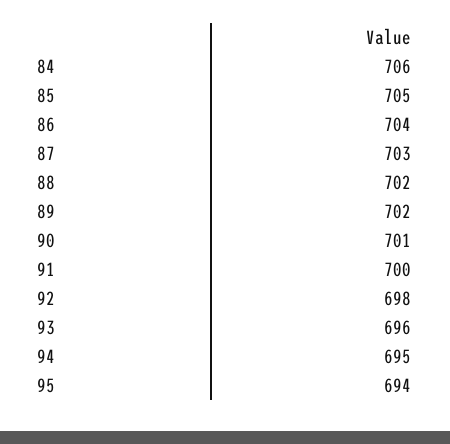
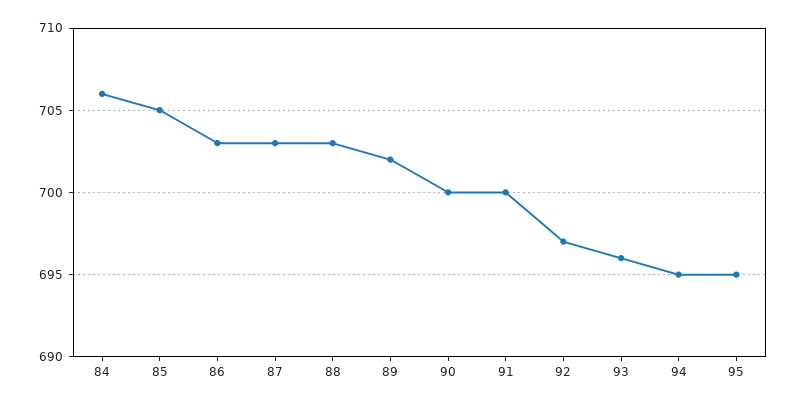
86: 704 -> 703
88: 702 -> 703
90: 701 -> 700
92: 698 -> 697
95: 694 -> 695

